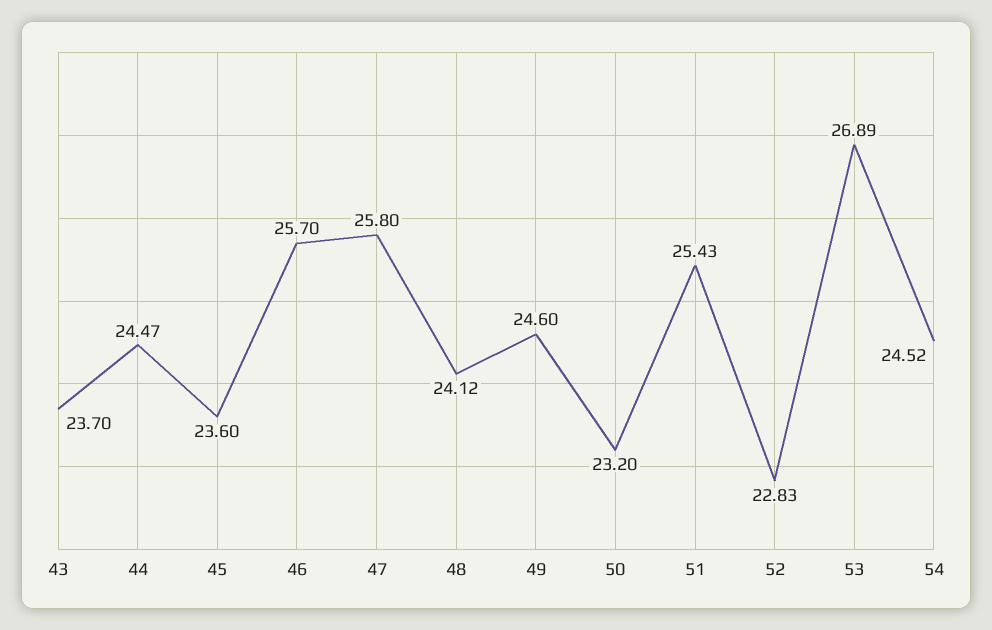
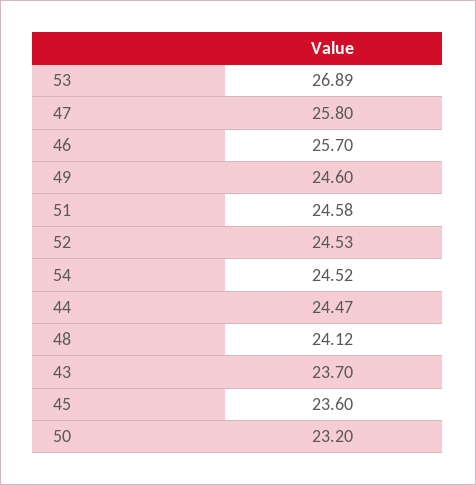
51: 25.43 -> 24.58
52: 22.83 -> 24.53

